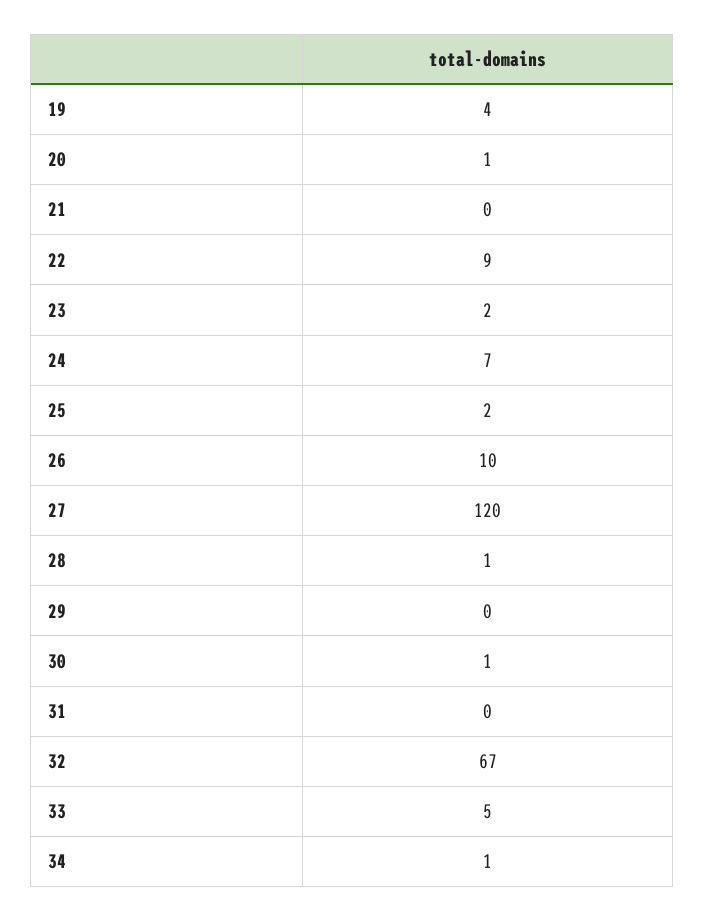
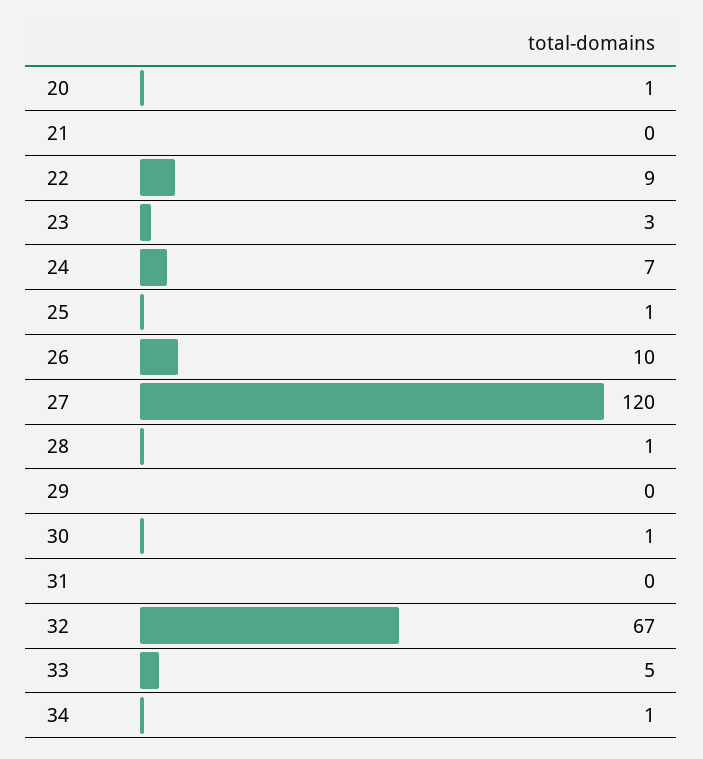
19: 4 -> none
23: 2 -> 3
25: 2 -> 1

